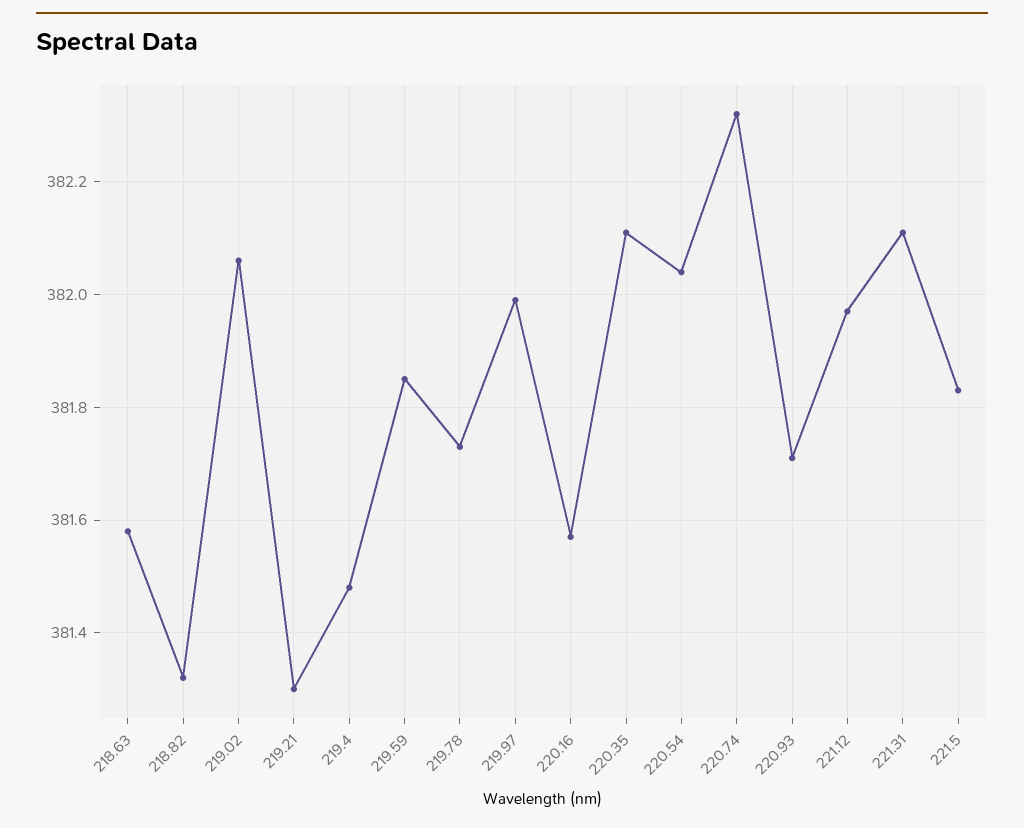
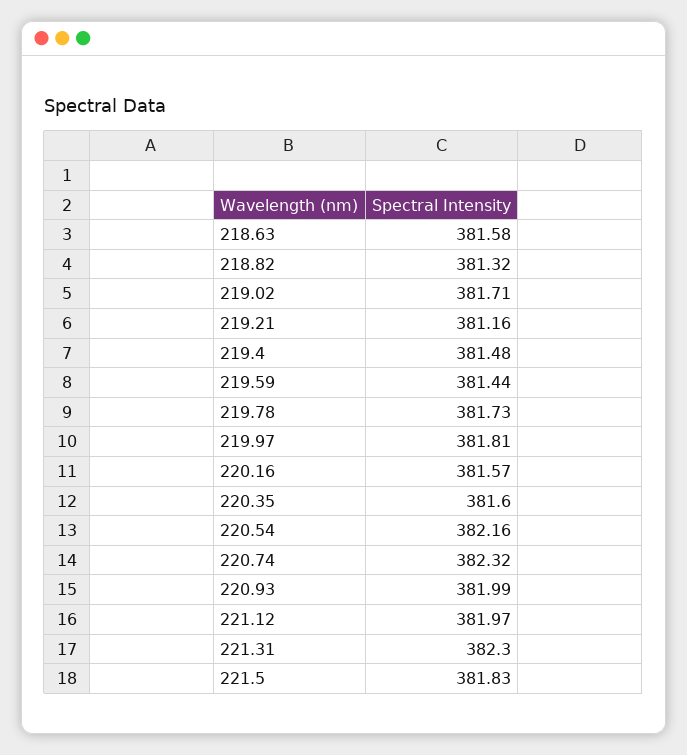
219.02: 382.05 -> 381.71
219.21: 381.3 -> 381.16
219.59: 381.85 -> 381.44
219.97: 382 -> 381.81
220.35: 382.1 -> 381.6
220.54: 382.05 -> 382.16
220.93: 381.7 -> 381.99
221.31: 382.1 -> 382.3

